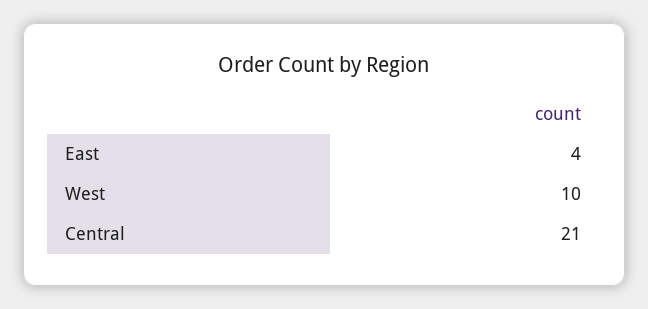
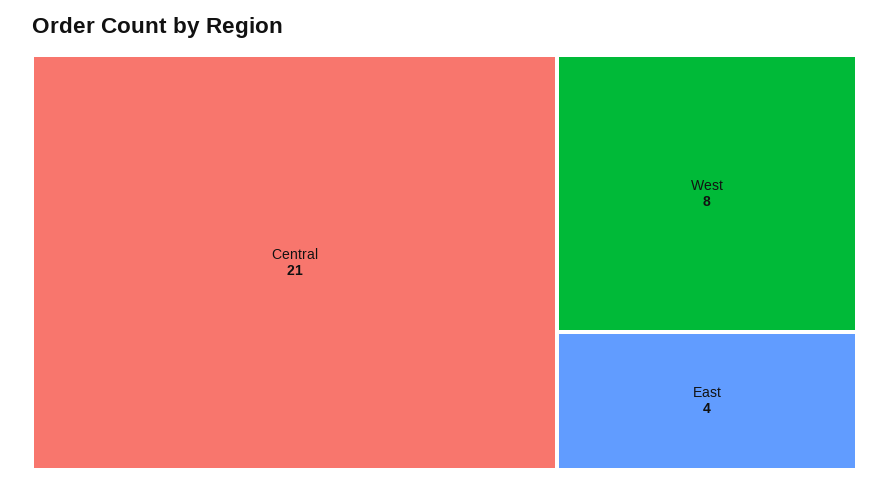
West: 10 -> 8

